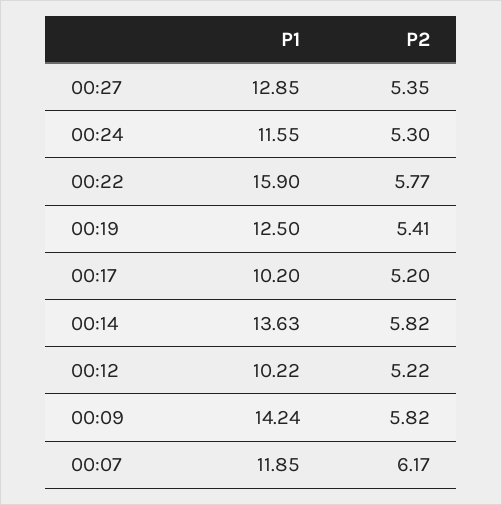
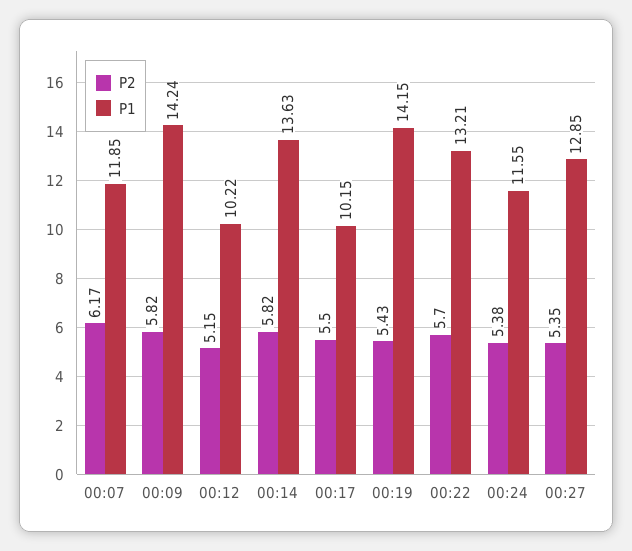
P2, 00:24: 5.3 -> 5.38
P1, 00:22: 15.9 -> 13.21
P2, 00:22: 5.77 -> 5.7
P1, 00:19: 12.5 -> 14.15
P2, 00:19: 5.41 -> 5.43
P1, 00:17: 10.2 -> 10.15
P2, 00:17: 5.2 -> 5.5
P2, 00:12: 5.22 -> 5.15

